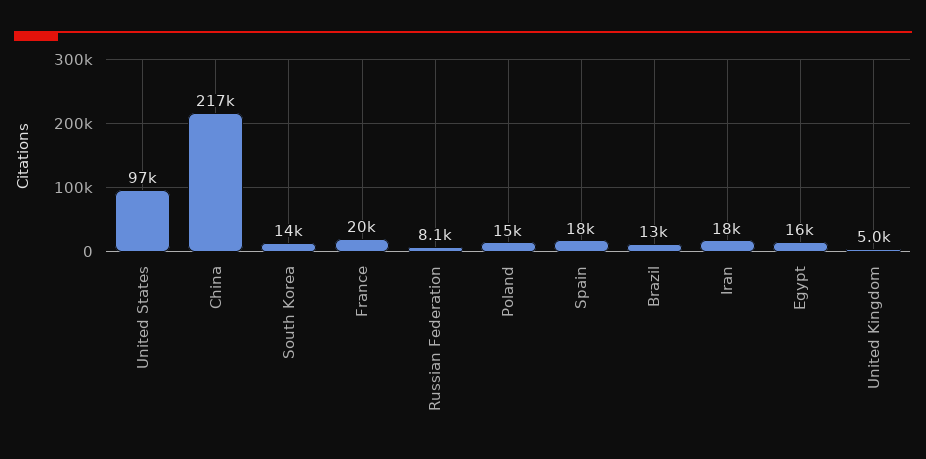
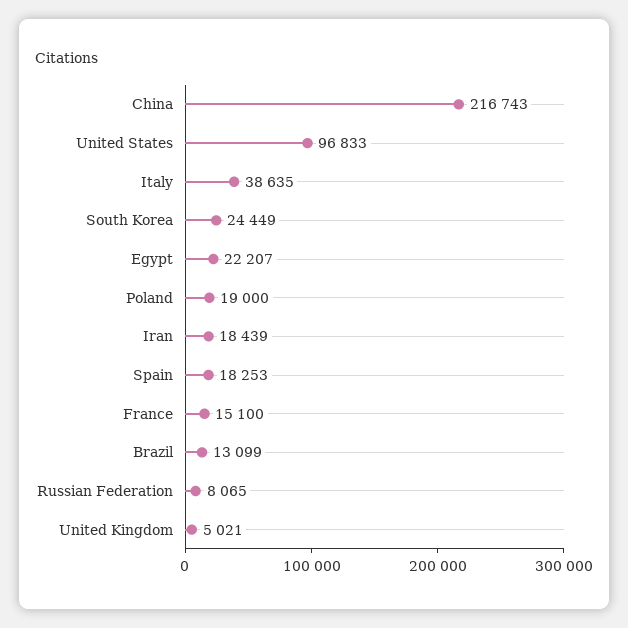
South Korea: 14000 -> 24449
France: 20000 -> 15100
Poland: 15000 -> 19000
Egypt: 16000 -> 22207
Italy: none -> 38635

